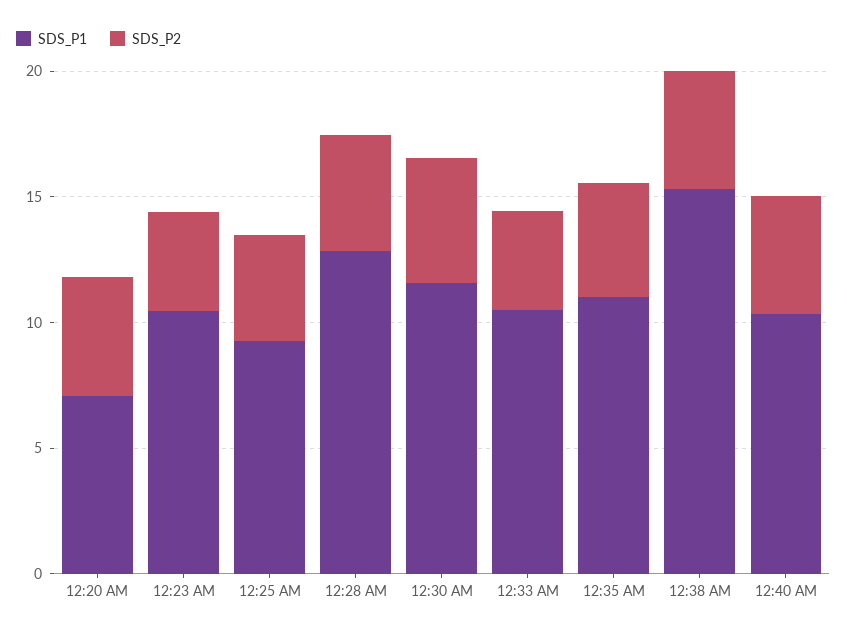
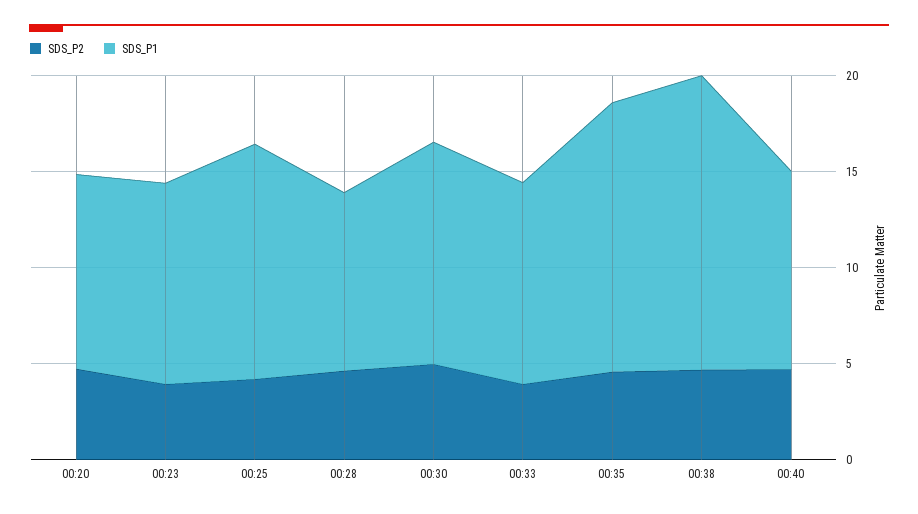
SDS_P1, 12:20 AM: 7 -> 10
SDS_P1, 12:25 AM: 9 -> 12
SDS_P1, 12:28 AM: 13 -> 9
SDS_P1, 12:35 AM: 11 -> 14

